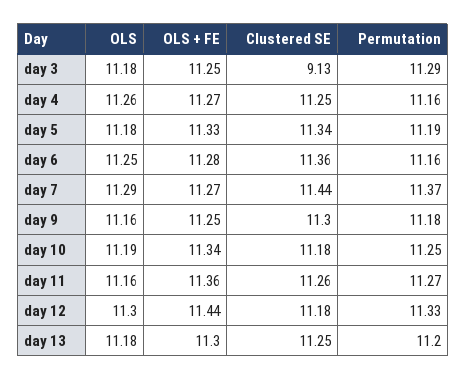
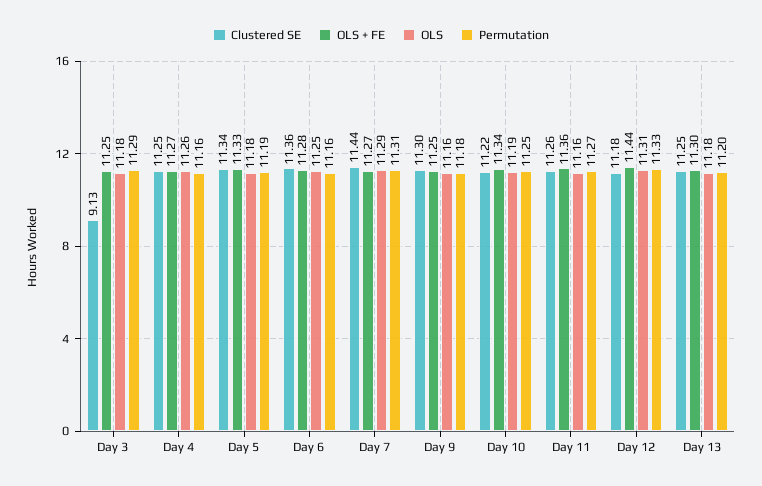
Permutation, day 7: 11.37 -> 11.31
Clustered SE, day 10: 11.18 -> 11.22
OLS, day 12: 11.3 -> 11.31

